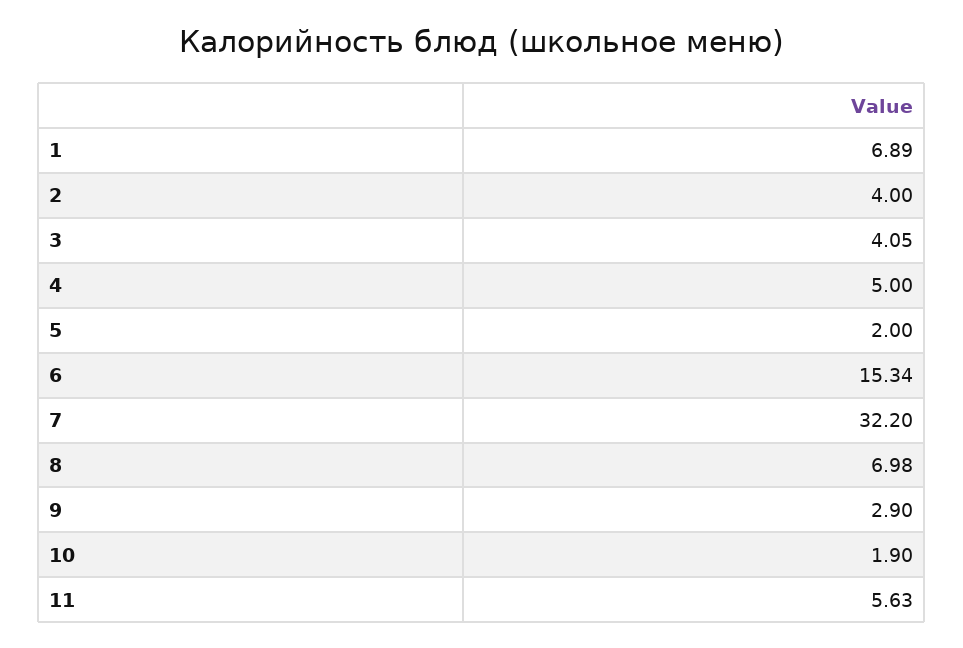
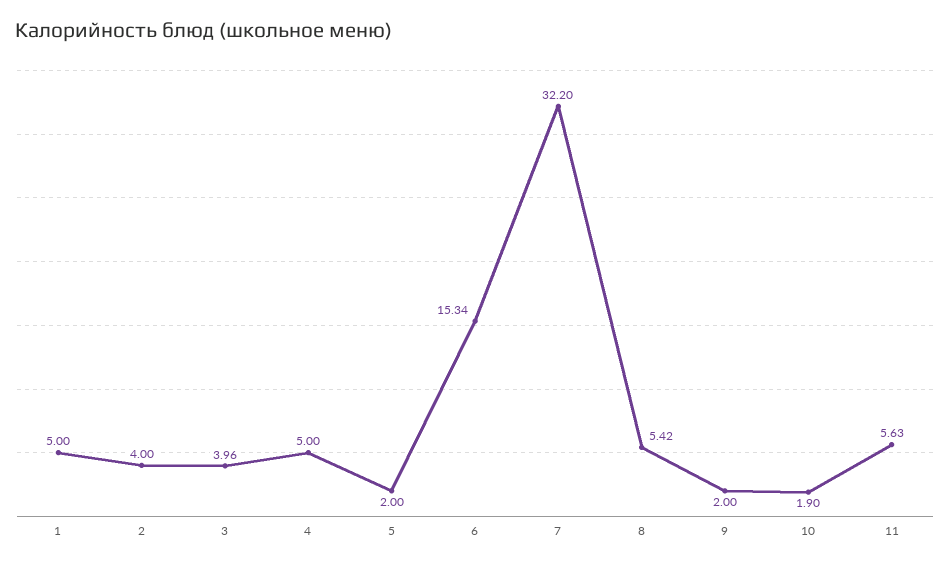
1: 6.89 -> 5
3: 4.05 -> 3.96
8: 6.98 -> 5.42
9: 2.9 -> 2

